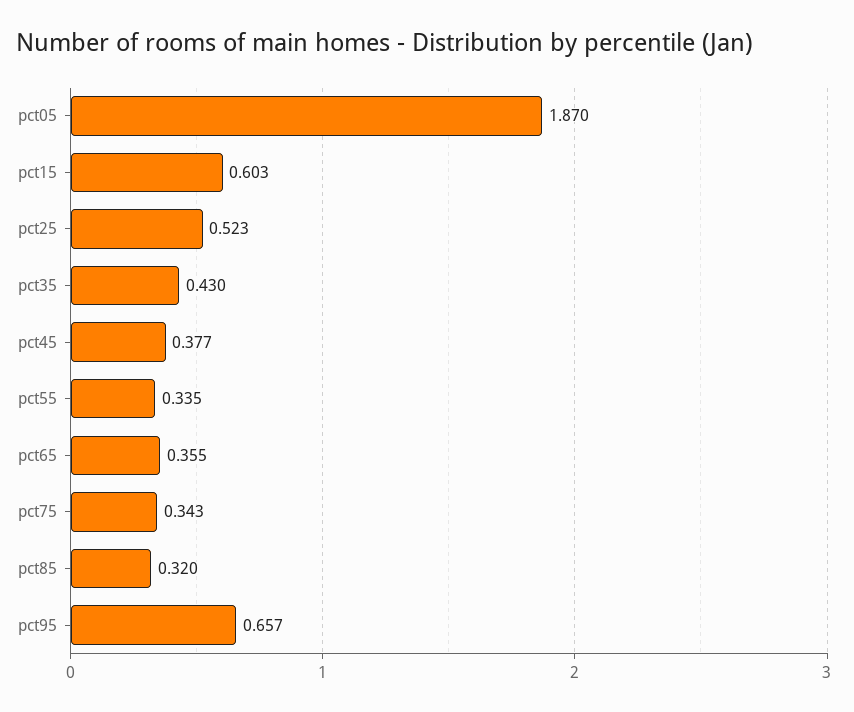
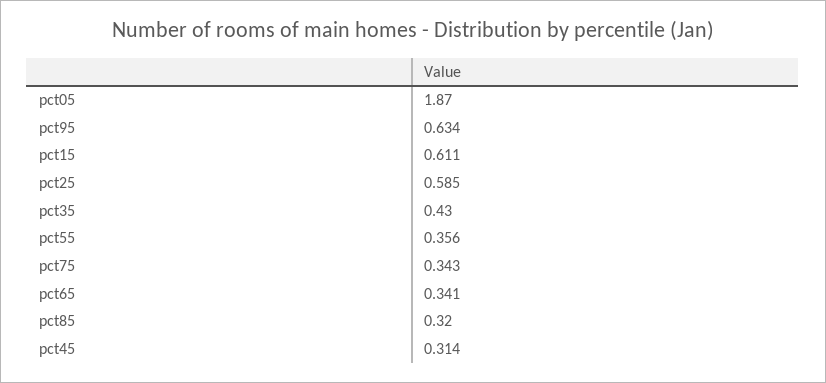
pct15: 0.603 -> 0.611
pct25: 0.523 -> 0.585
pct45: 0.377 -> 0.314
pct55: 0.335 -> 0.356
pct65: 0.355 -> 0.341
pct95: 0.657 -> 0.634

